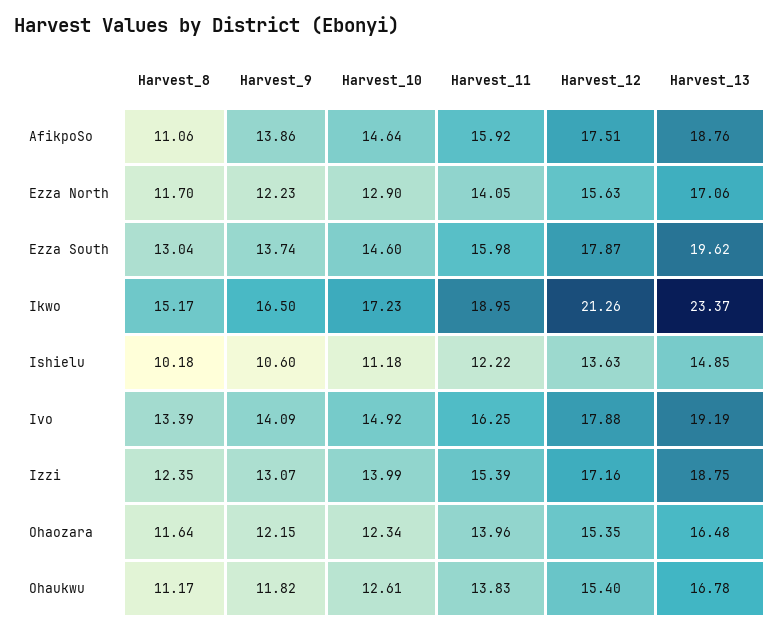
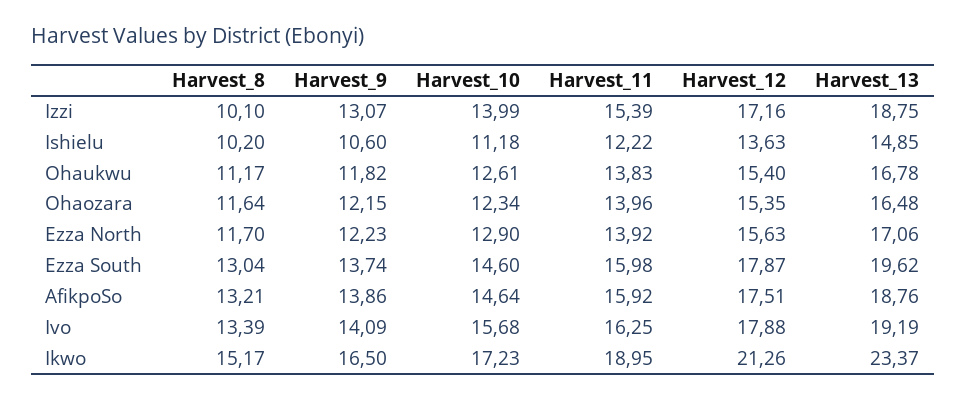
Harvest_8, AfikpoSo: 11.06 -> 13.21
Harvest_11, Ezza North: 14.05 -> 13.92
Harvest_8, Ishielu: 10.18 -> 10.2
Harvest_10, Ivo: 14.92 -> 15.68
Harvest_8, Izzi: 12.35 -> 10.1

